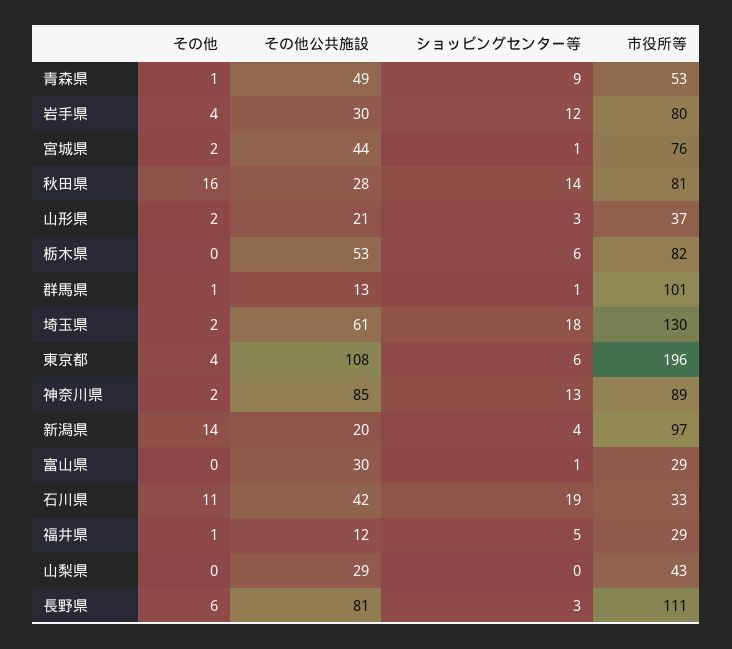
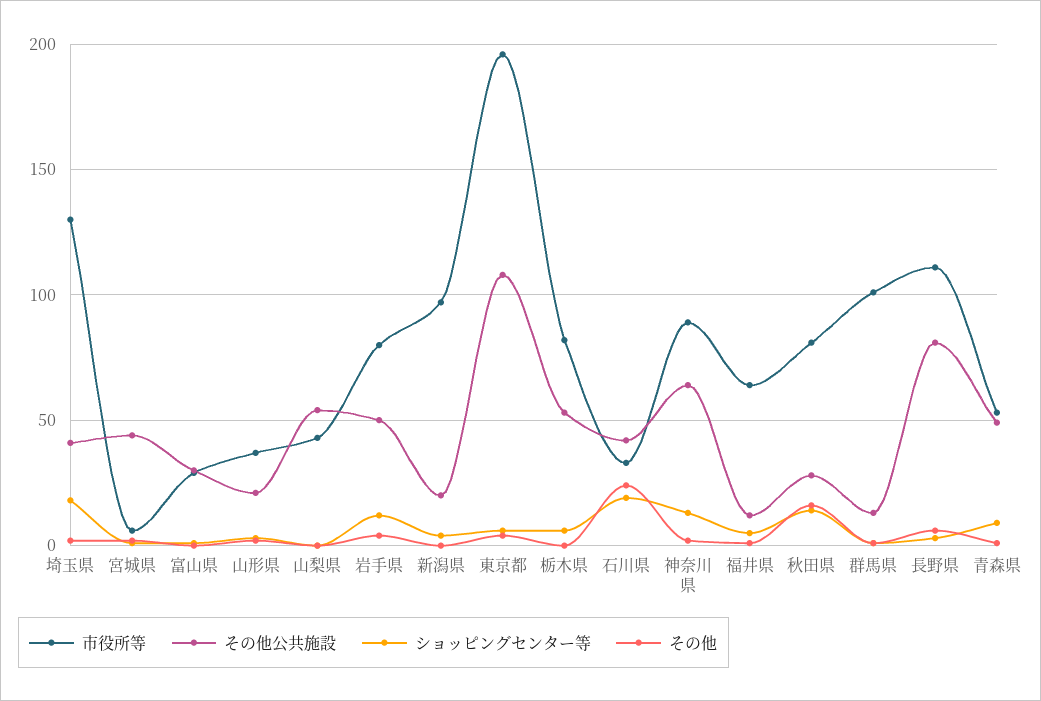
その他公共施設, 岩手県: 30 -> 50
市役所等, 宮城県: 76 -> 5
その他公共施設, 埼玉県: 61 -> 40
その他公共施設, 神奈川県: 85 -> 65
その他, 新潟県: 14 -> 0
その他, 石川県: 11 -> 25
市役所等, 福井県: 29 -> 65
その他公共施設, 山梨県: 29 -> 55

